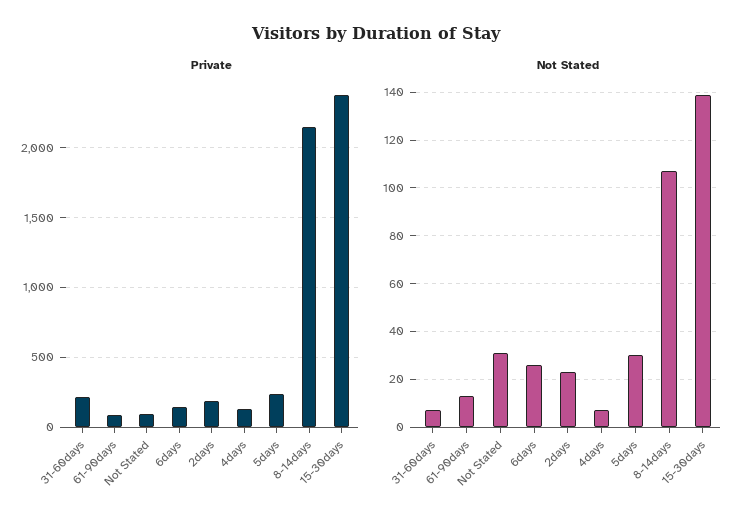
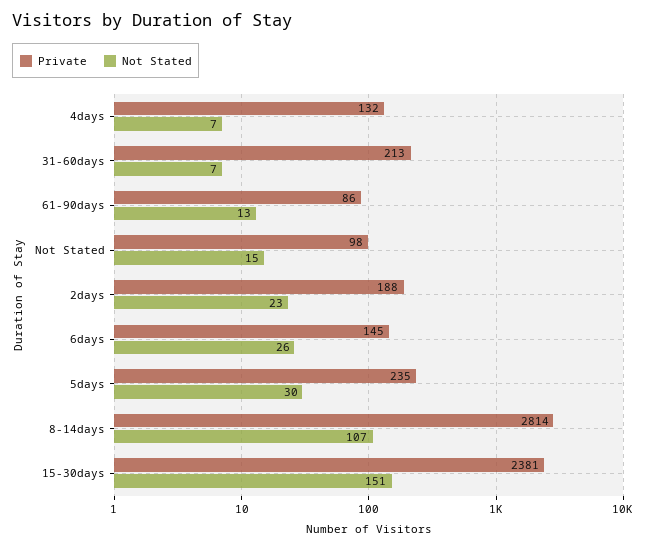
Private, 8-14days: 2150 -> 2814
Not Stated, Not Stated: 30 -> 15
Not Stated, 15-30days: 140 -> 151

